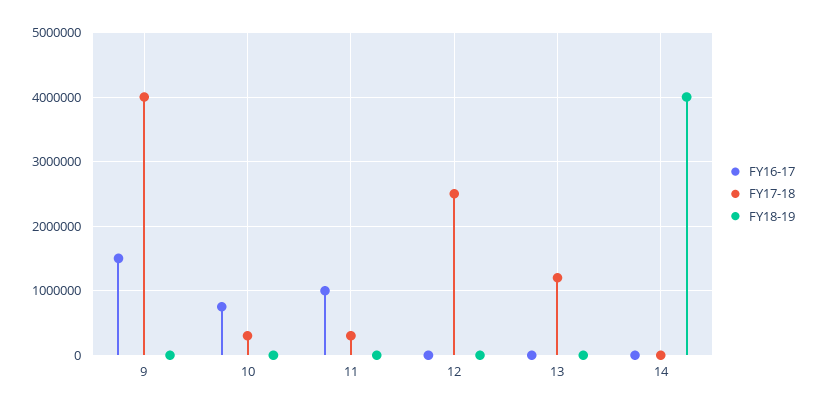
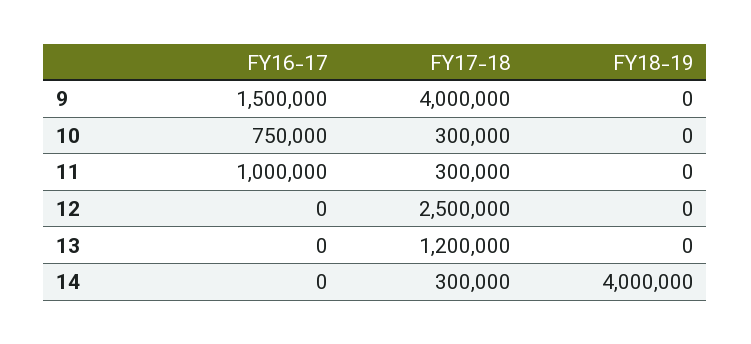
FY17-18, 14: 0 -> 300000

